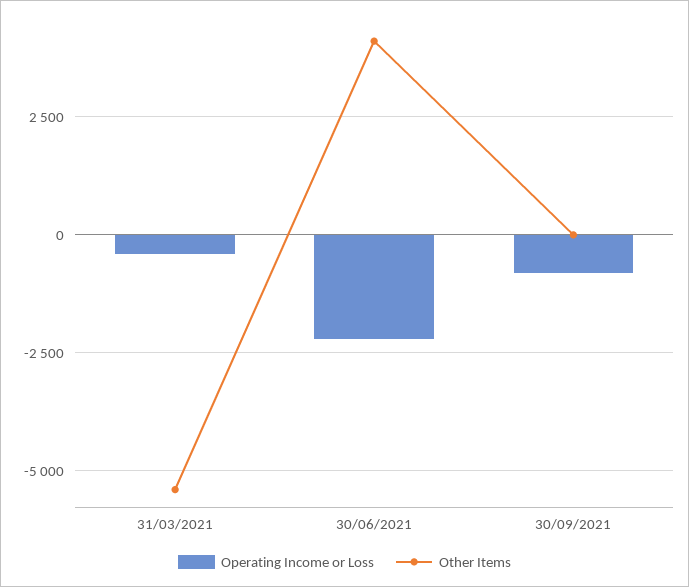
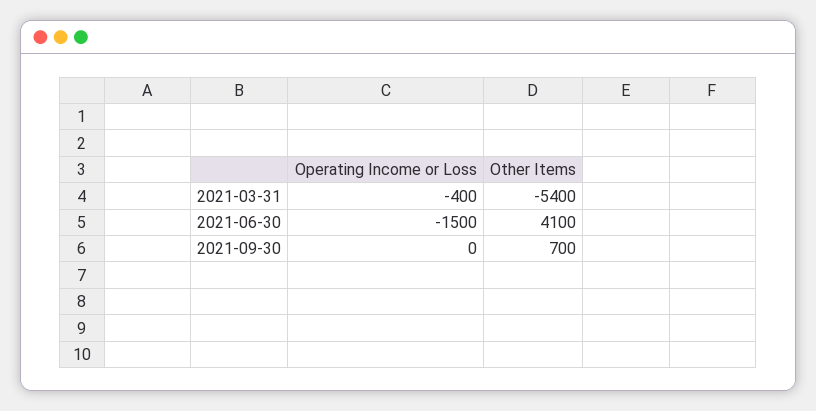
Operating Income or Loss, 30/06/2021: -2250 -> -1500
Operating Income or Loss, 30/09/2021: -750 -> 0
Other Items, 30/09/2021: 0 -> 700

